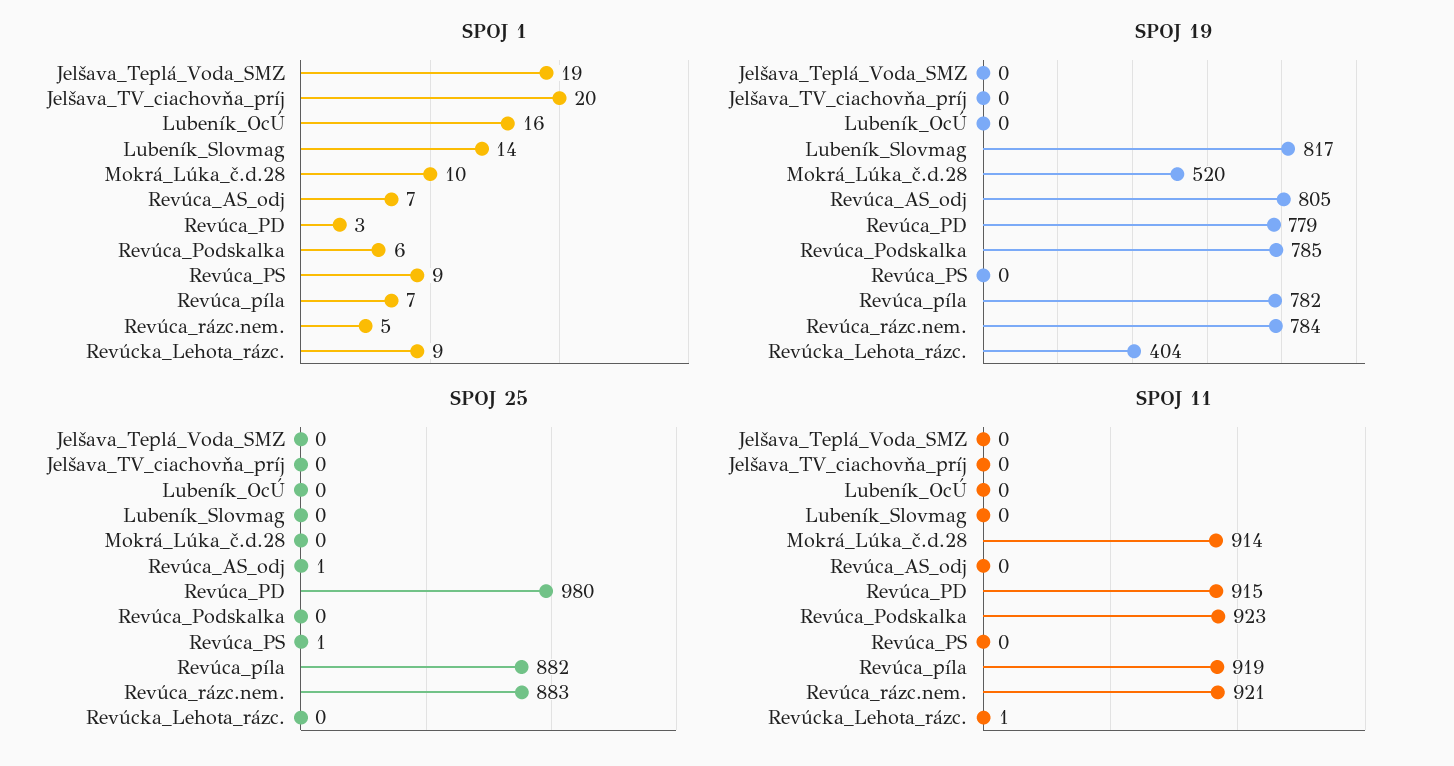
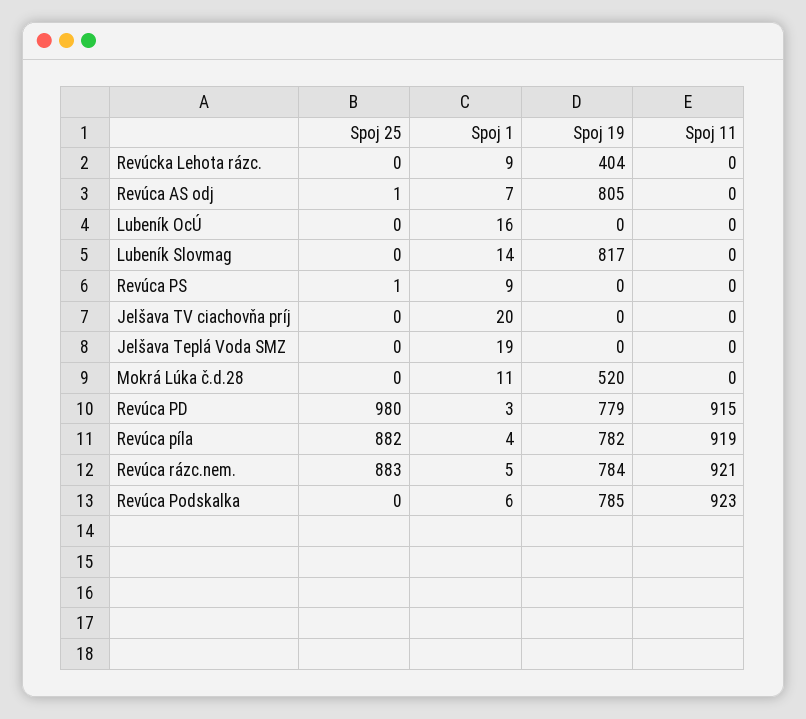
SPOJ 1, Mokrá_Lúka_č.d.28: 10 -> 11
SPOJ 1, Revúca_píla: 7 -> 4
SPOJ 11, Mokrá_Lúka_č.d.28: 914 -> 0
SPOJ 11, Revúcka_Lehota_rázc.: 1 -> 0

